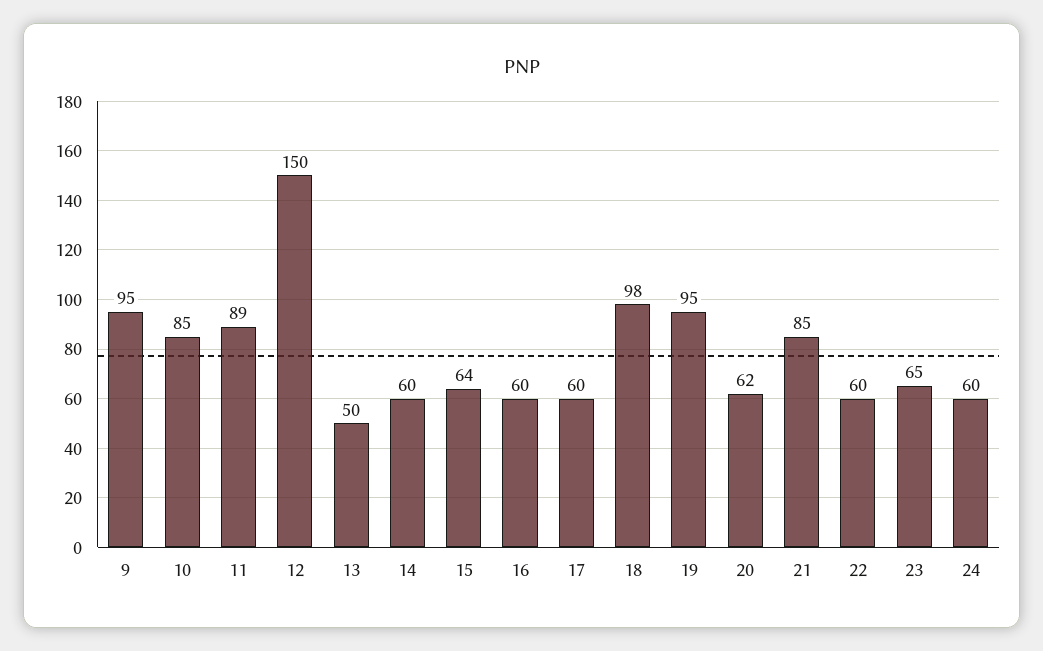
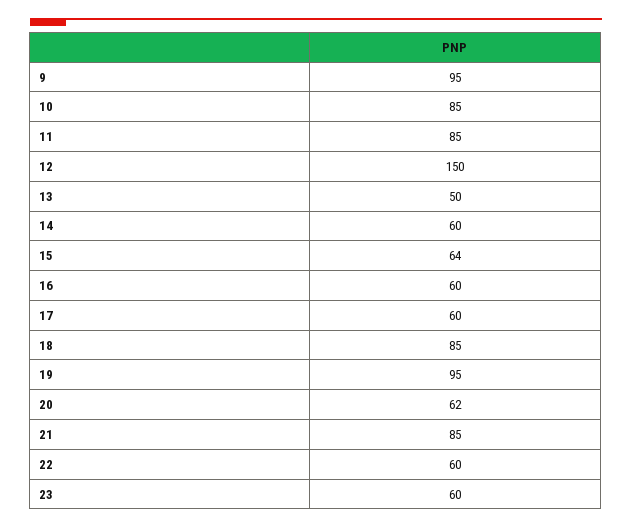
11: 89 -> 85
18: 98 -> 85
23: 65 -> 60
24: 60 -> none

